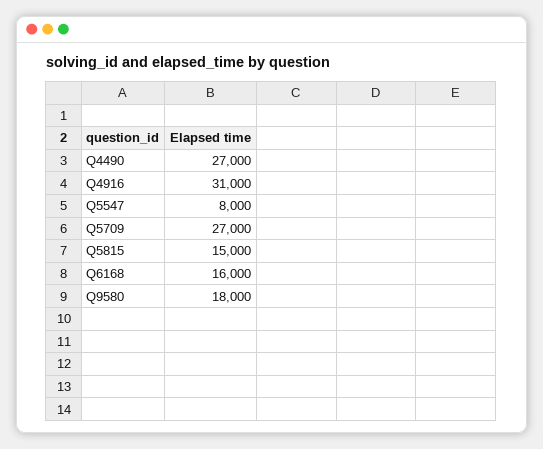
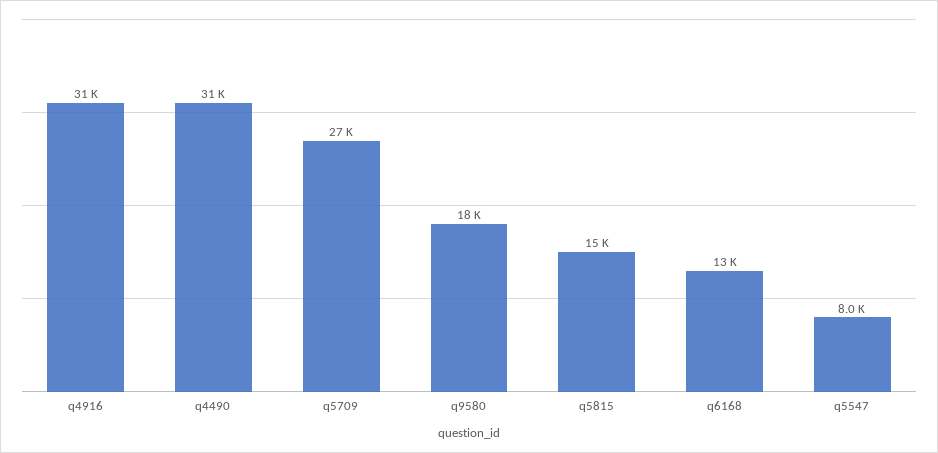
Q4490: 27000 -> 31000
Q6168: 16000 -> 13000

